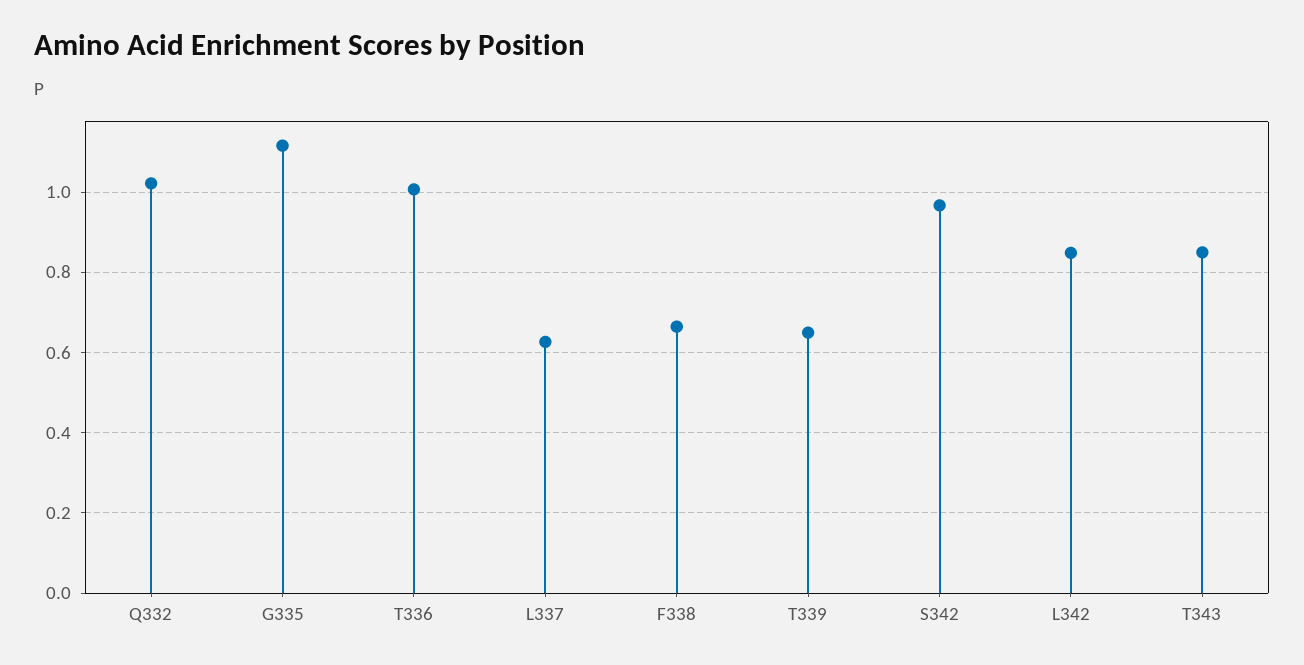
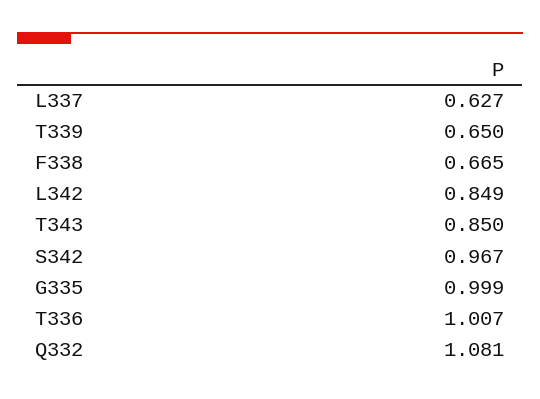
Q332: 1.02 -> 1.081
G335: 1.12 -> 0.999

